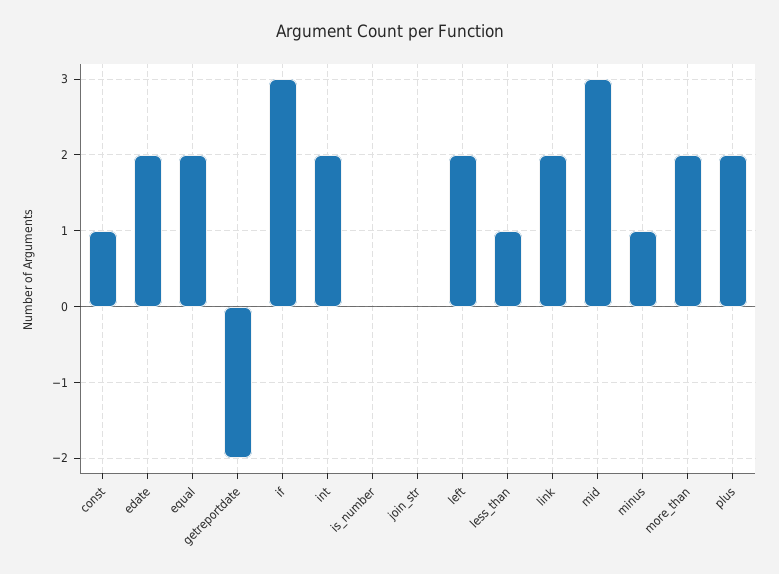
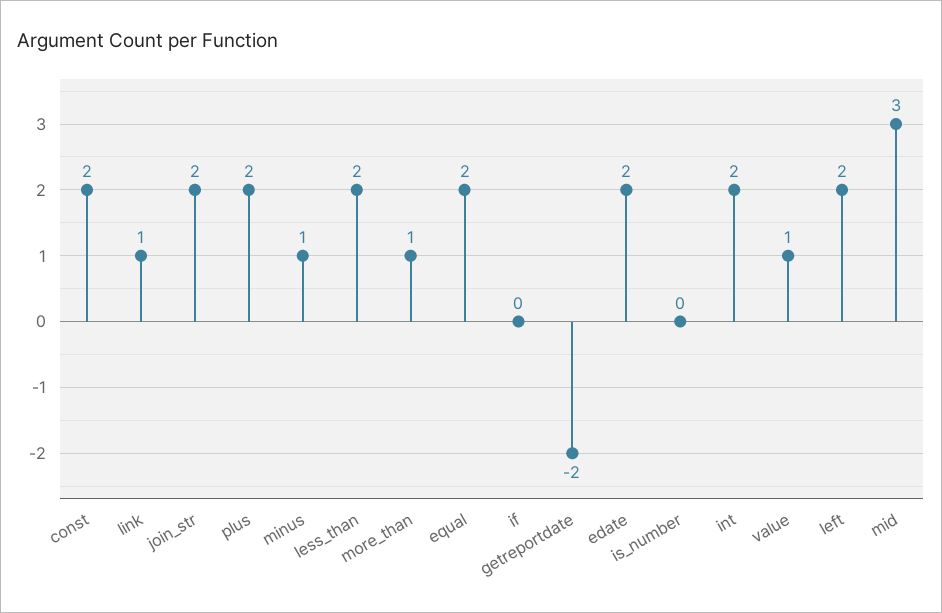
const: 1 -> 2
if: 3 -> 0
join_str: 0 -> 2
less_than: 1 -> 2
link: 2 -> 1
more_than: 2 -> 1
value: none -> 1

